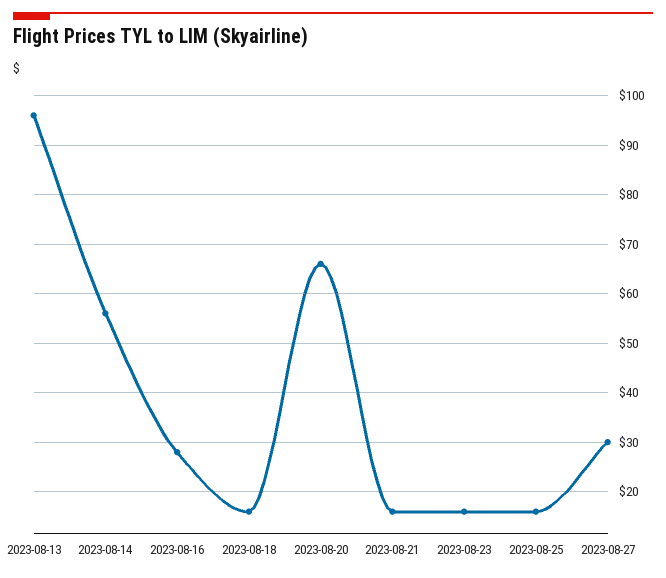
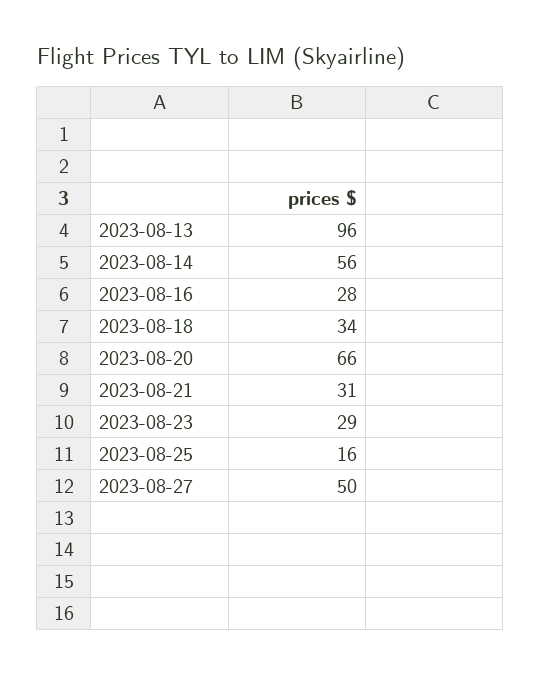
2023-08-18: 15 -> 34
2023-08-21: 15 -> 31
2023-08-23: 15 -> 29
2023-08-27: 30 -> 50

